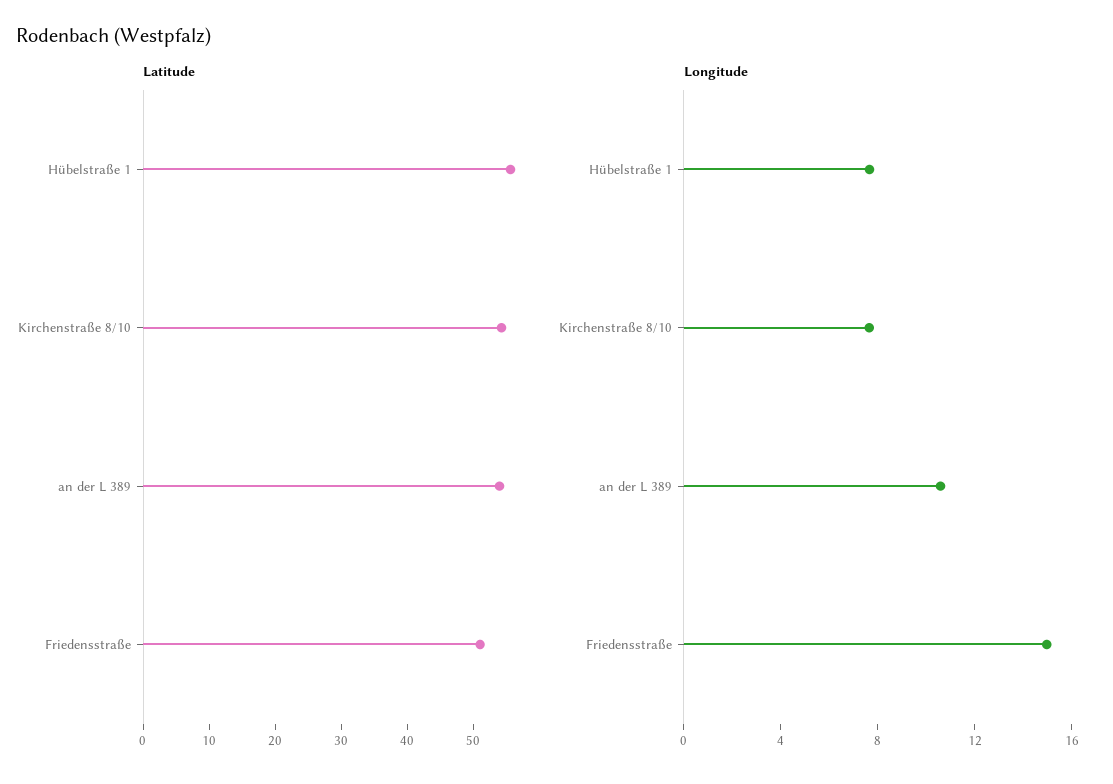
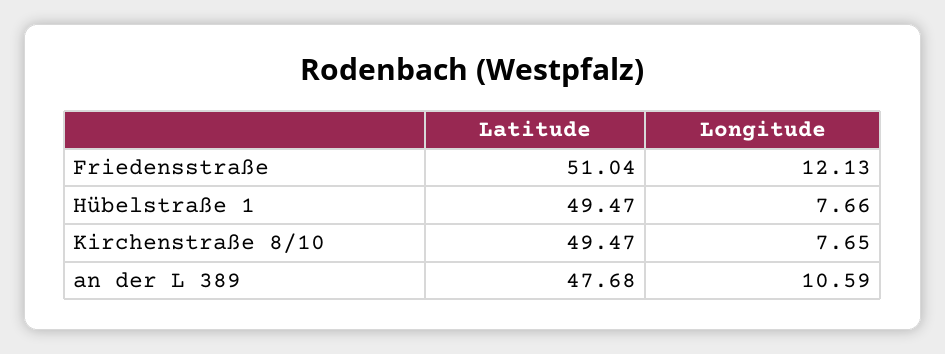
Latitude, Hübelstraße 1: 56 -> 49.47
Latitude, Kirchenstraße 8/10: 54 -> 49.47
Latitude, an der L 389: 54 -> 47.68
Longitude, Friedensstraße: 15 -> 12.13

